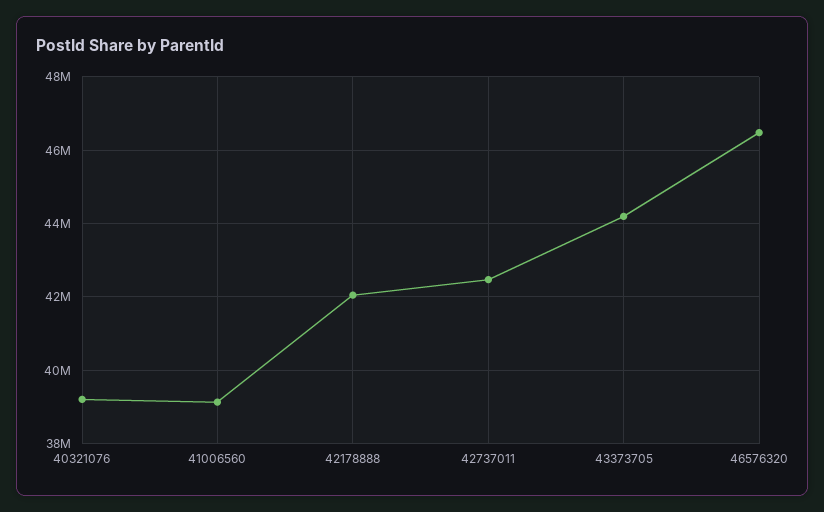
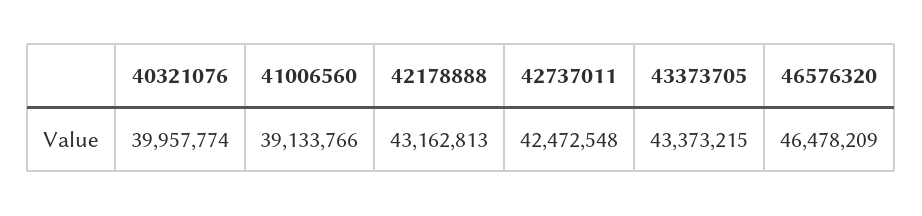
40321076: 39200000 -> 39957774
42178888: 42000000 -> 43162813
43373705: 44200000 -> 43373215

